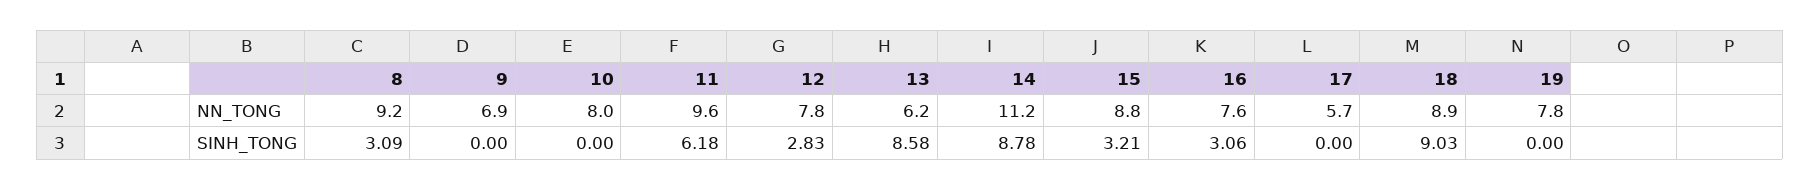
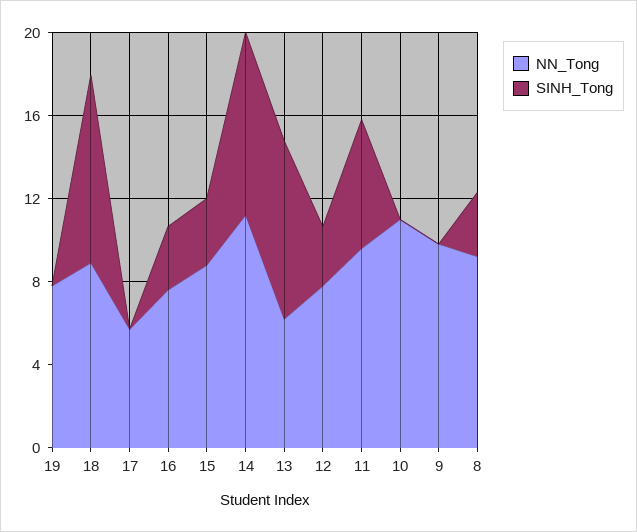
NN_TONG, 9: 6.9 -> 10
NN_TONG, 10: 8 -> 11

